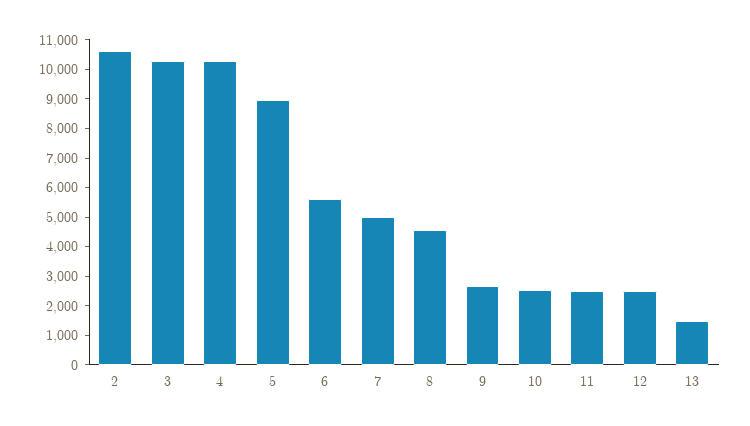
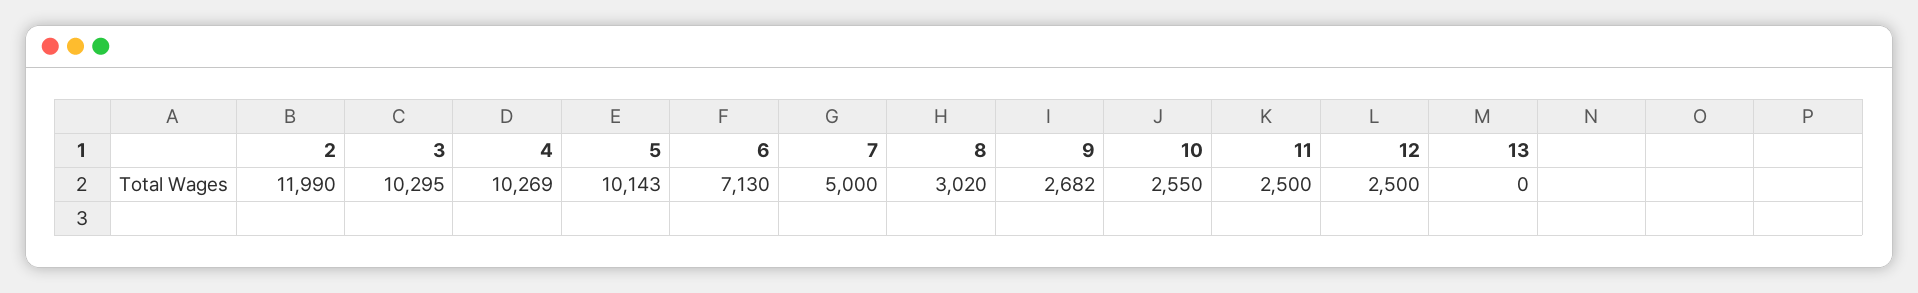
2: 10500 -> 11990
5: 9000 -> 10143
6: 5500 -> 7130
8: 4500 -> 3020
13: 1500 -> 0

